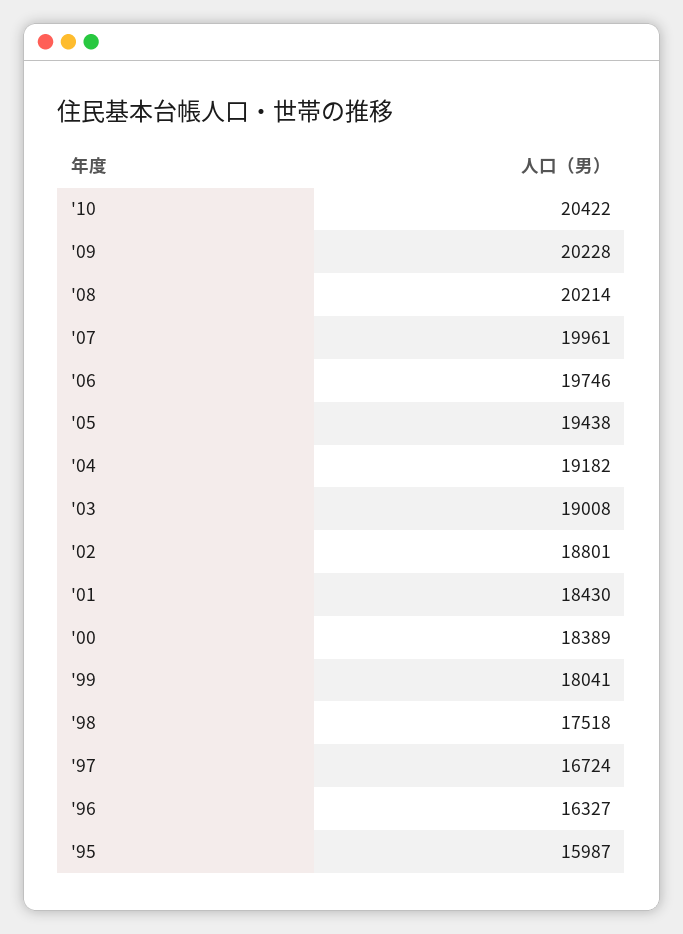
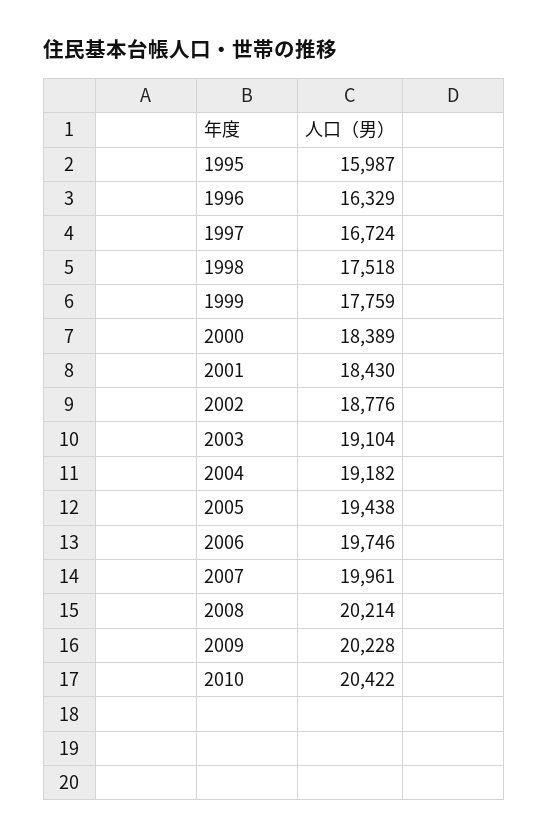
'03: 19008 -> 19104
'02: 18801 -> 18776
'99: 18041 -> 17759
'96: 16327 -> 16329

